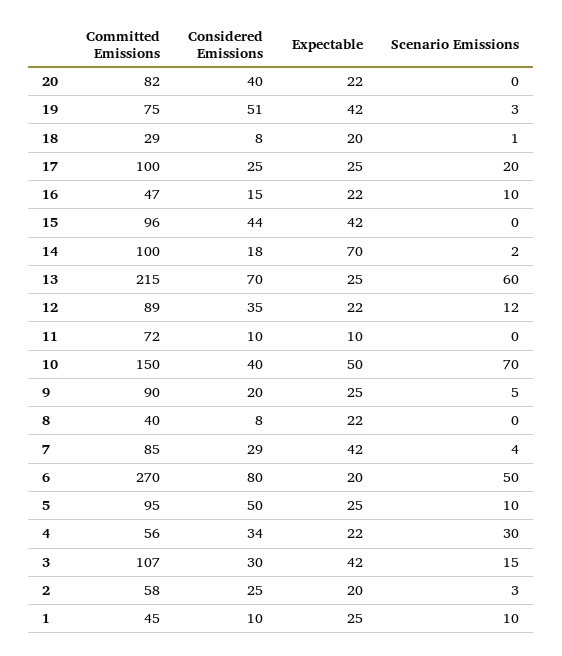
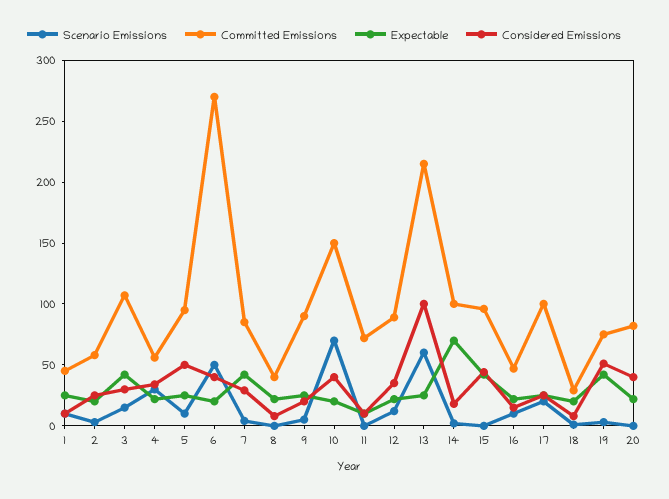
Considered Emissions, 13: 70 -> 100
Expectable, 10: 50 -> 20
Considered Emissions, 6: 80 -> 40

